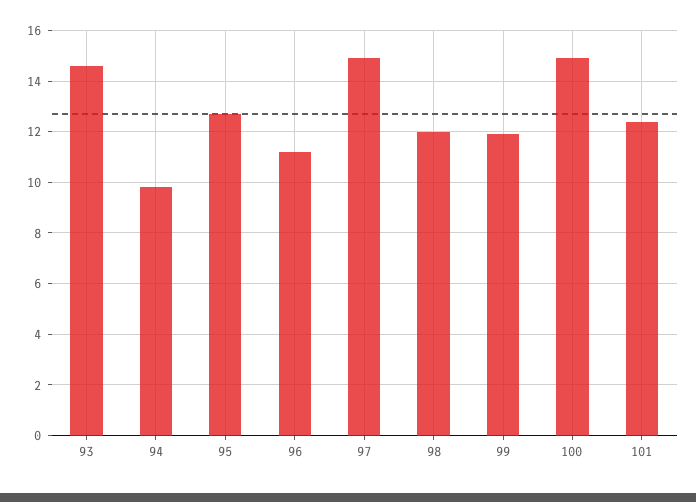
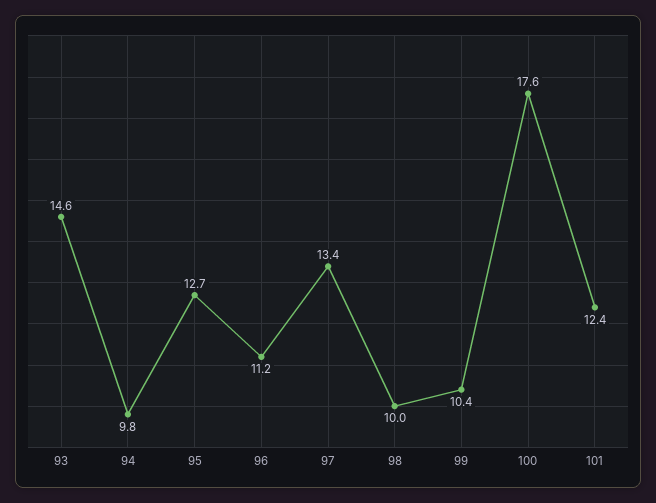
97: 15 -> 13.4
98: 12 -> 10
99: 12 -> 10.4
100: 15 -> 17.6

